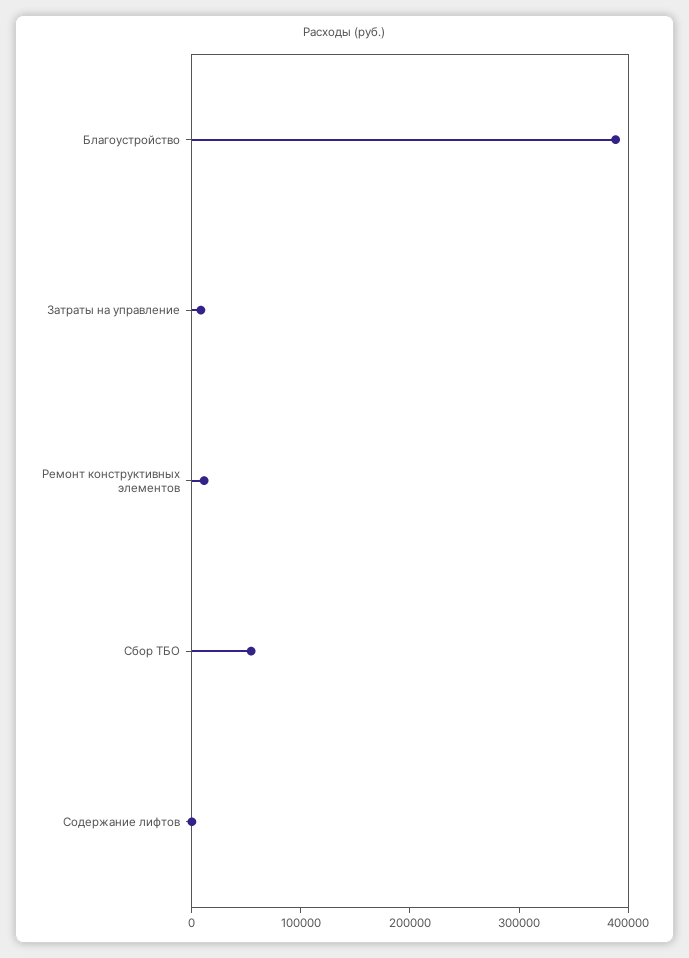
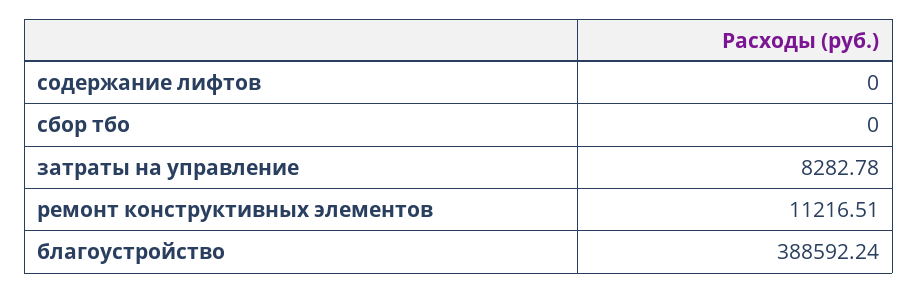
Сбор ТБО: 60000 -> 0

